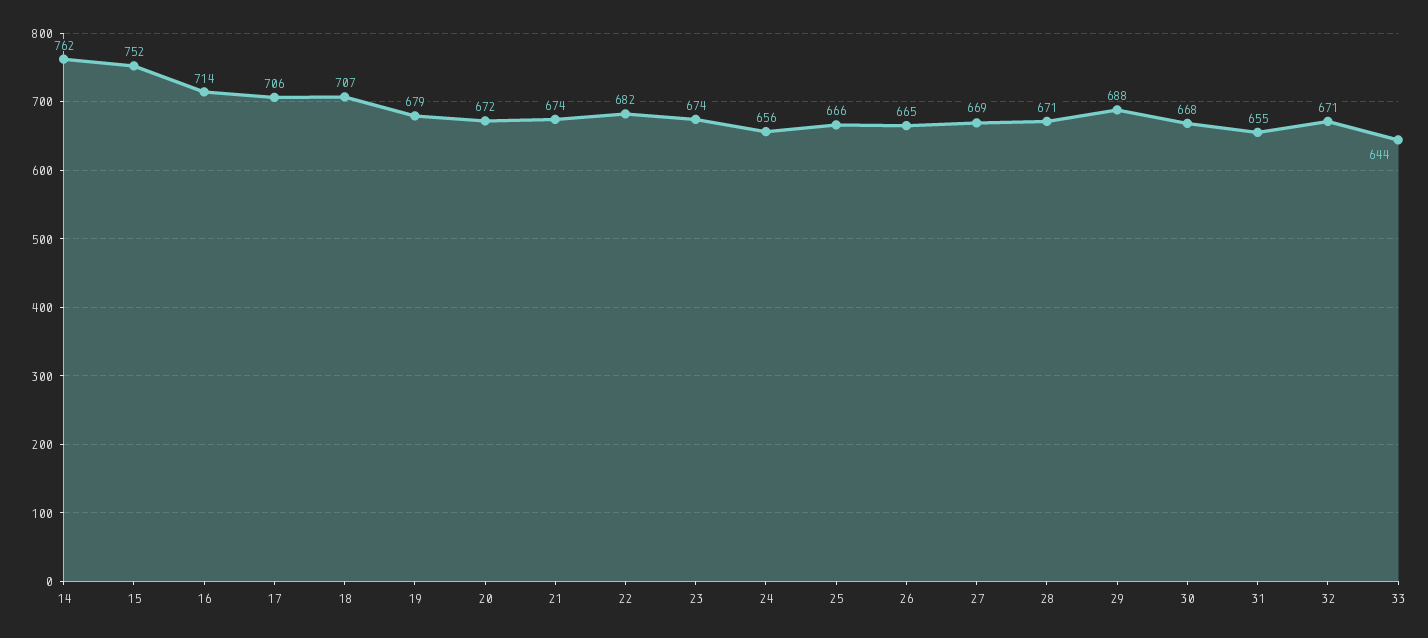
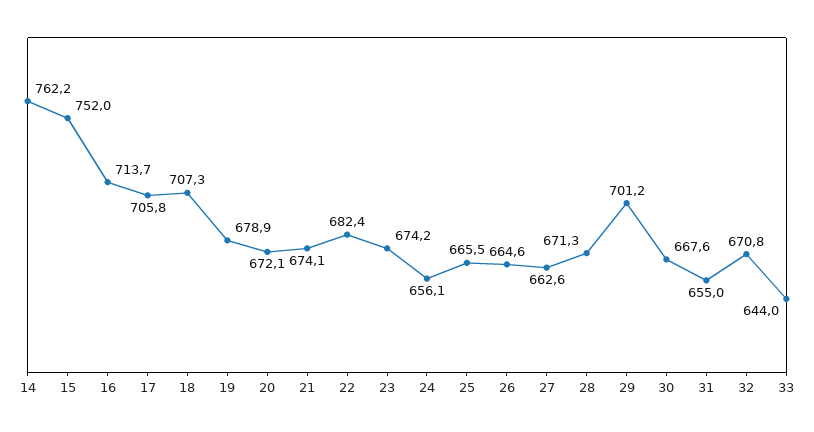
27: 669 -> 662.6
29: 688 -> 701.2

